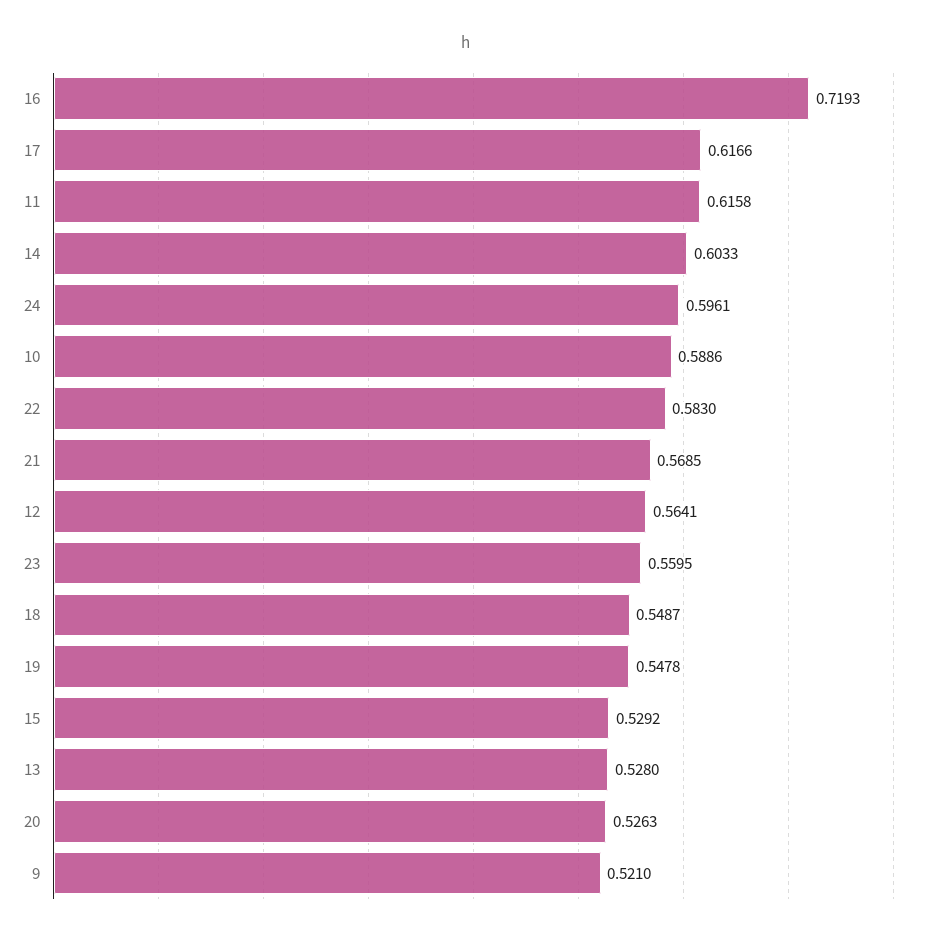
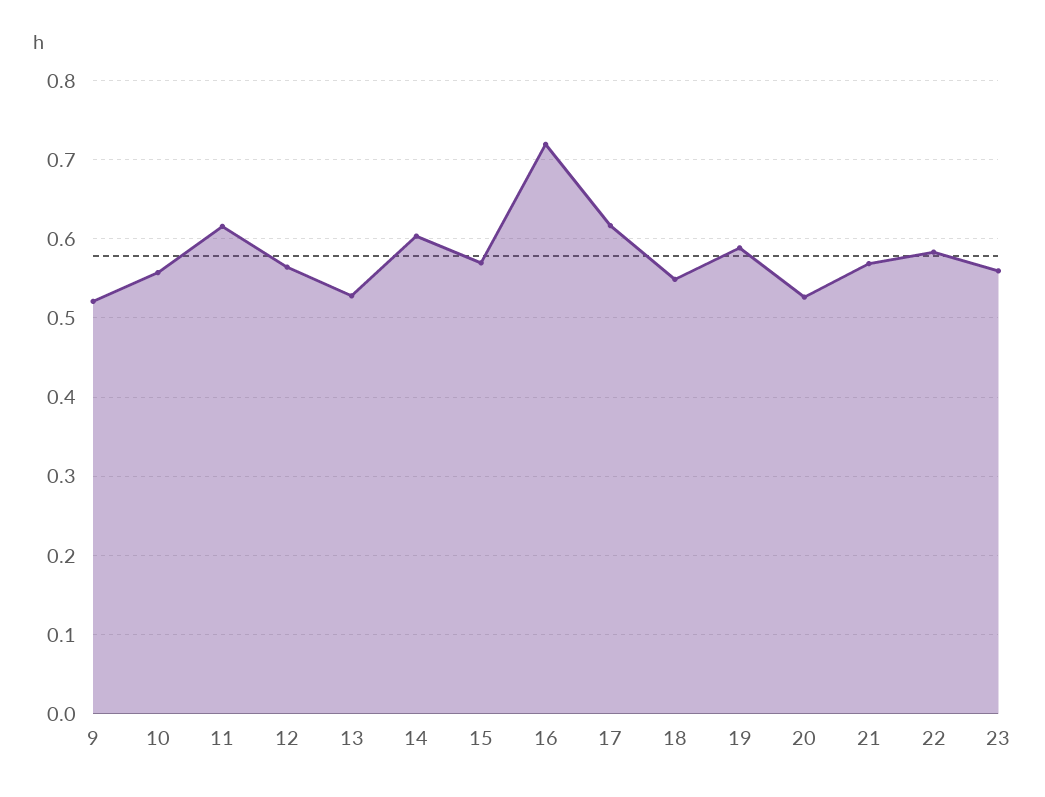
24: 0.5961 -> none
10: 0.5886 -> 0.56
19: 0.5478 -> 0.59
15: 0.5292 -> 0.57

